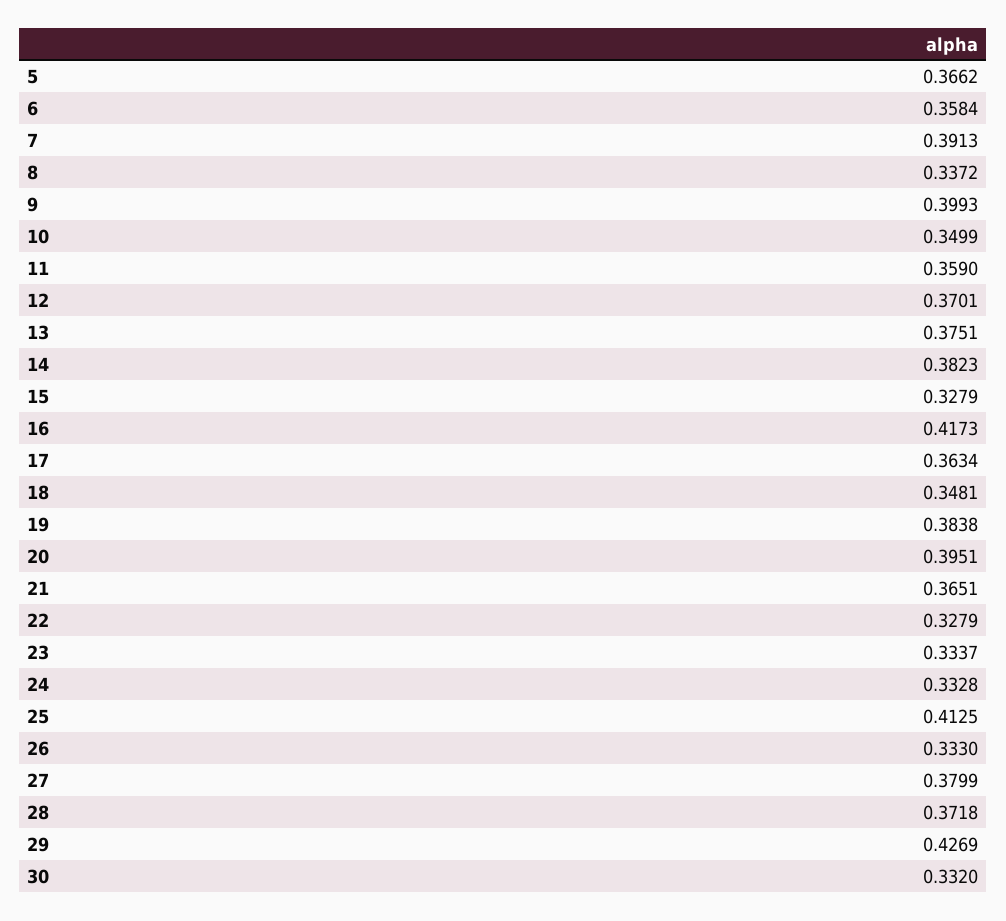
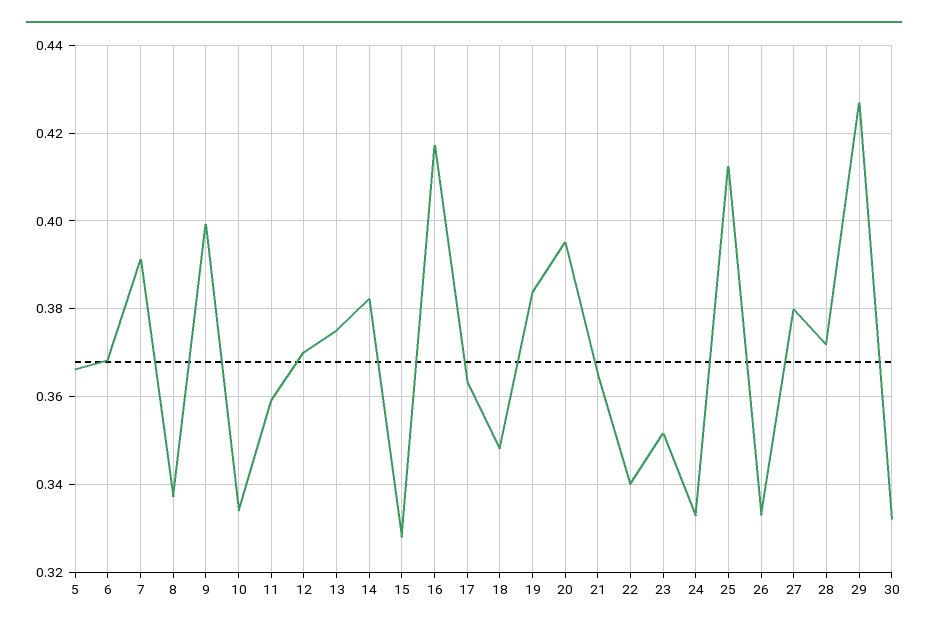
6: 0.3584 -> 0.368
10: 0.3499 -> 0.334
22: 0.3279 -> 0.34
23: 0.3337 -> 0.352

